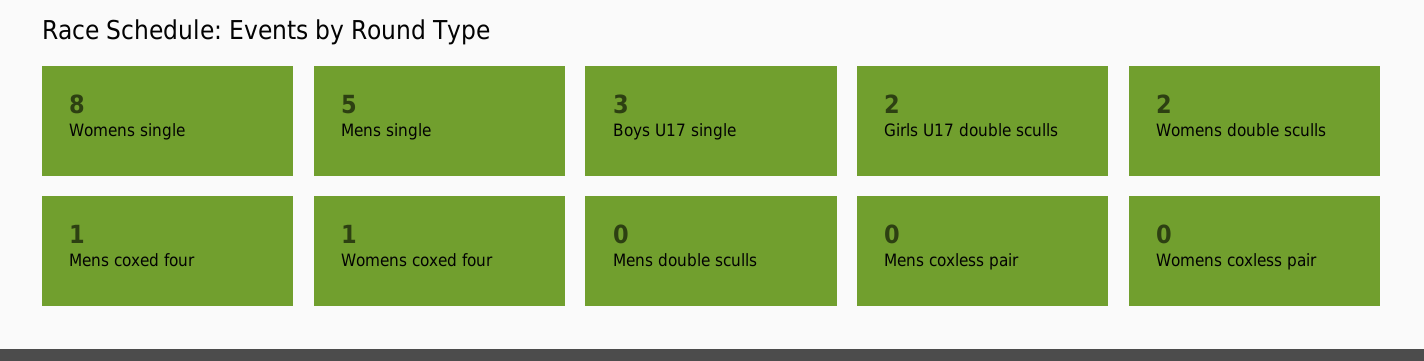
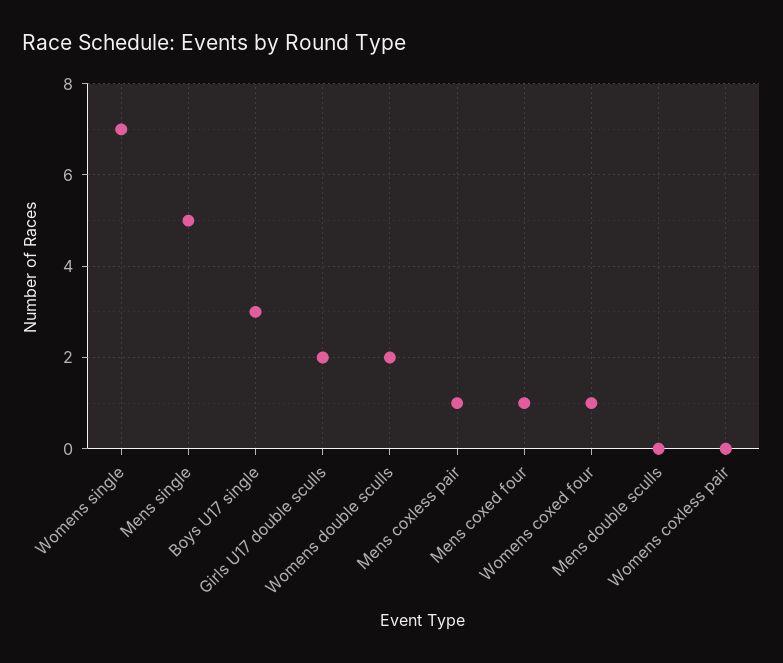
Womens single: 8 -> 7
Mens coxless pair: 0 -> 1

